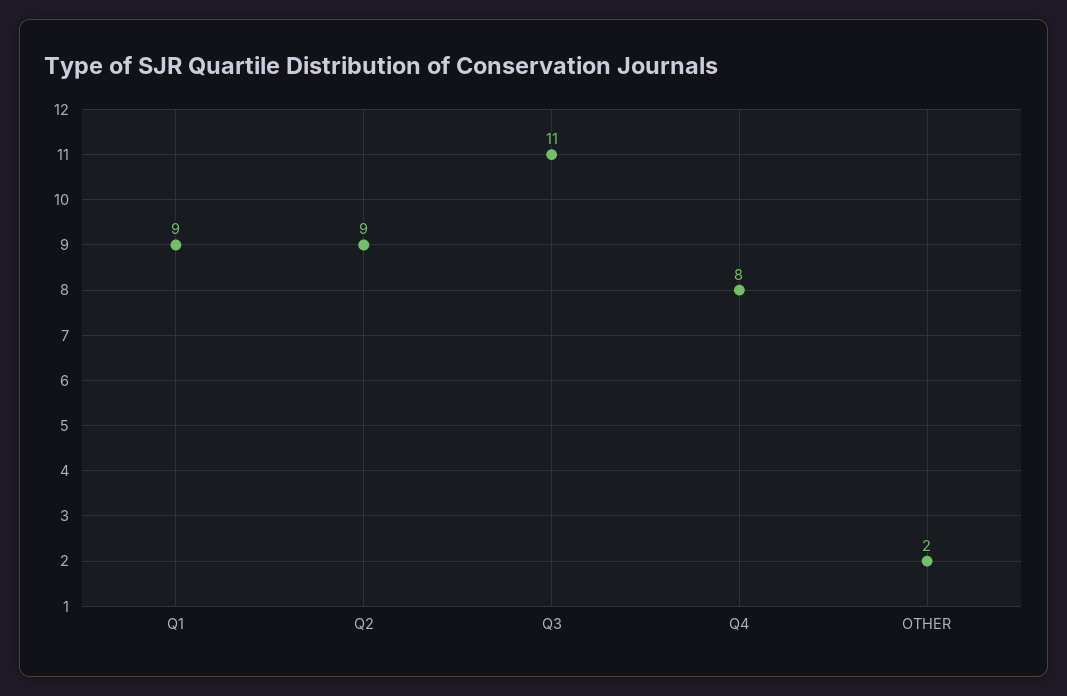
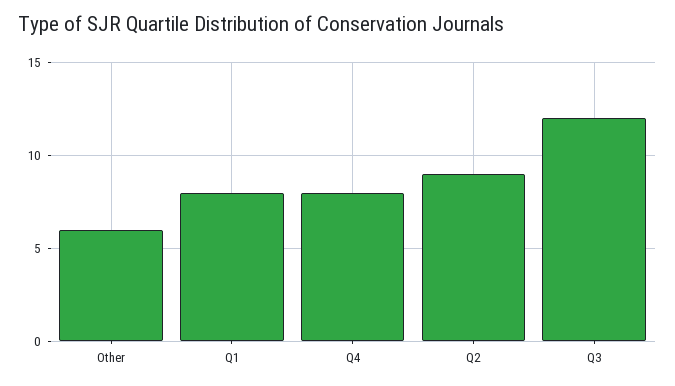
Q1: 9 -> 8
Q3: 11 -> 12
OTHER: 2 -> 6

